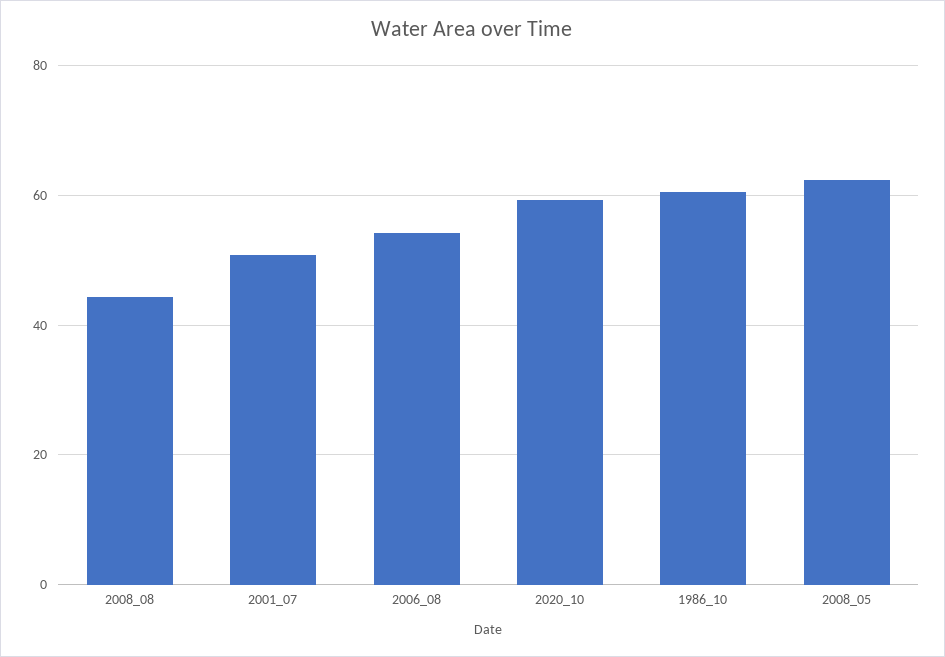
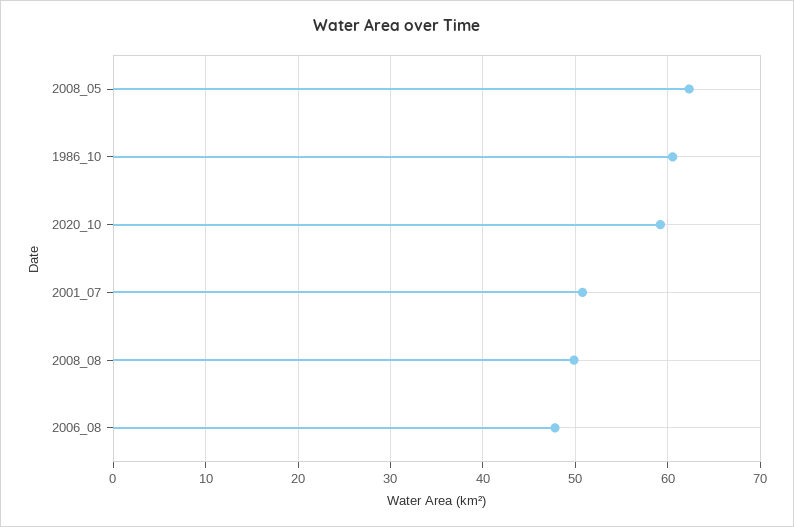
2008_08: 44 -> 50
2006_08: 54 -> 48

